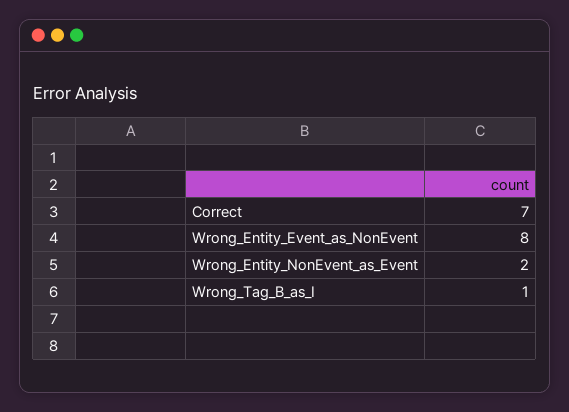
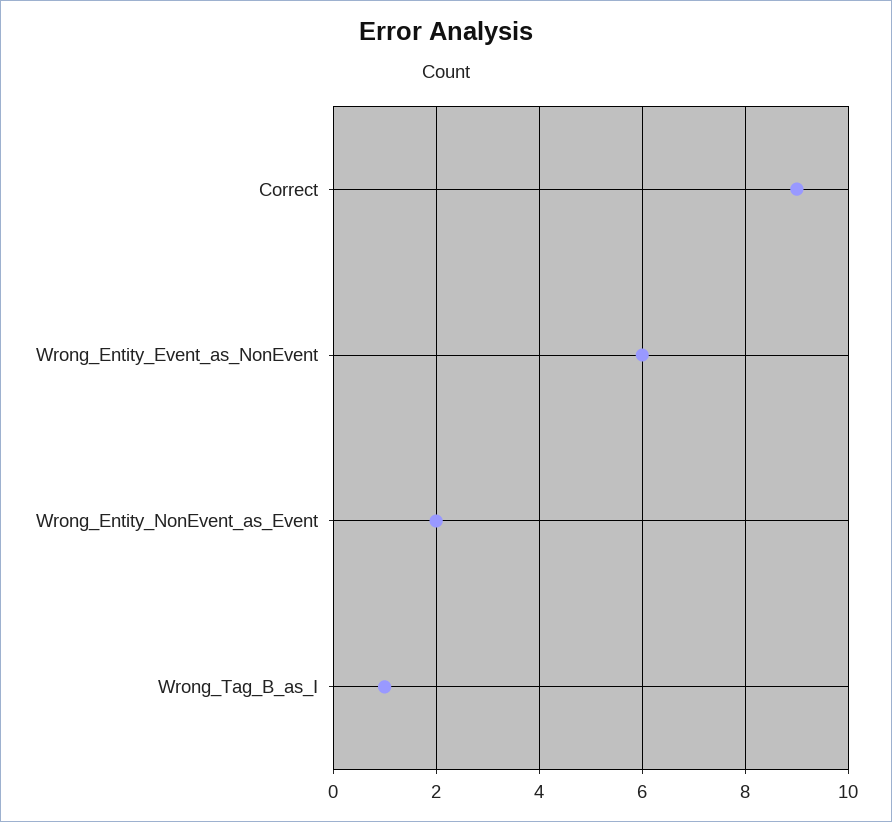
Correct: 7 -> 9
Wrong_Entity_Event_as_NonEvent: 8 -> 6

